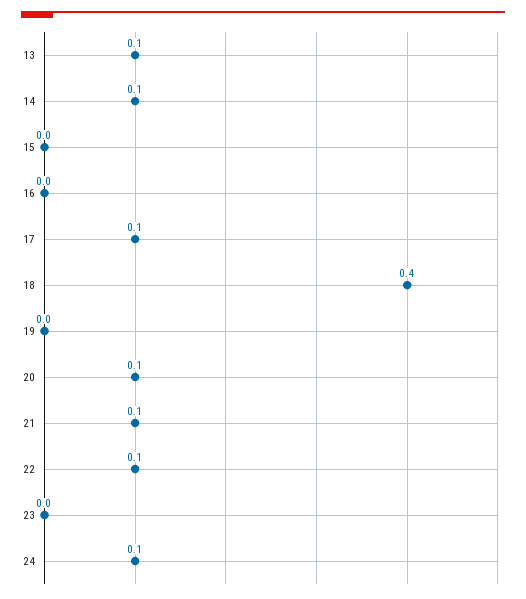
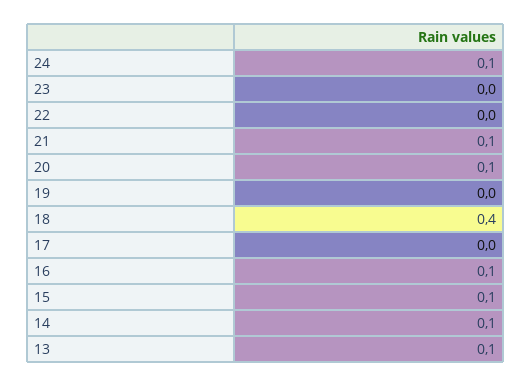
15: 0 -> 0.1
16: 0 -> 0.1
17: 0.1 -> 0
22: 0.1 -> 0

